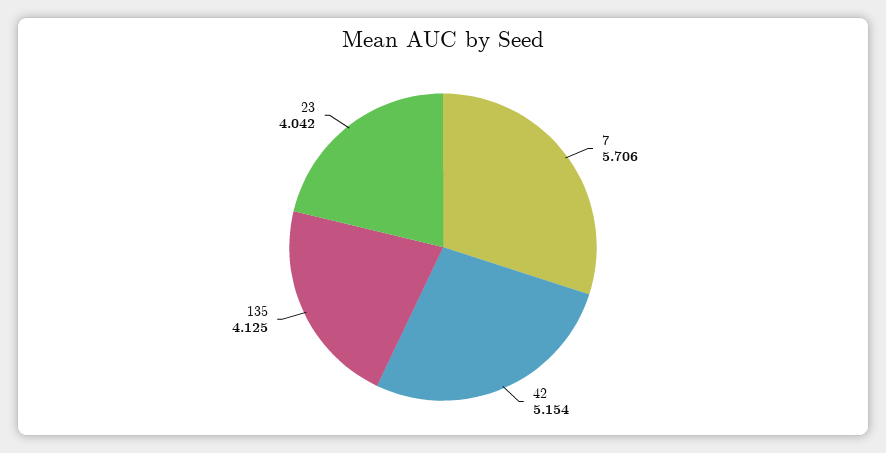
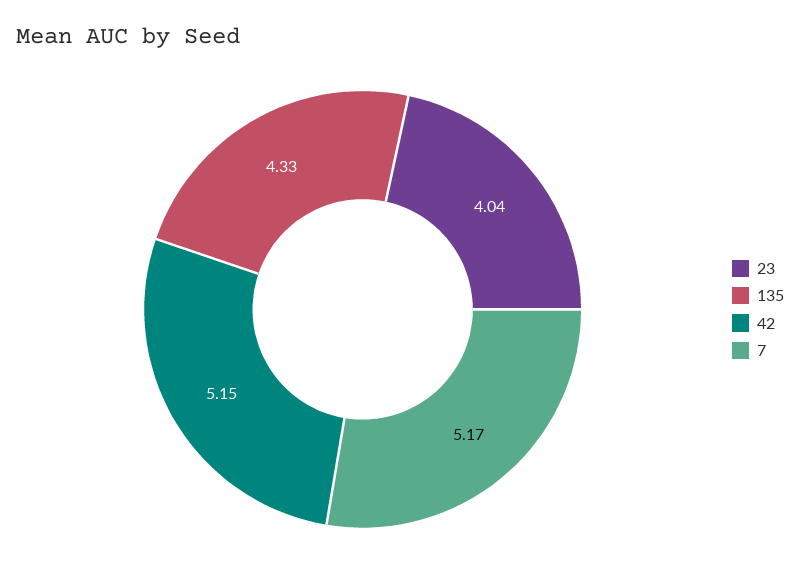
7: 5.706 -> 5.17
135: 4.125 -> 4.33

